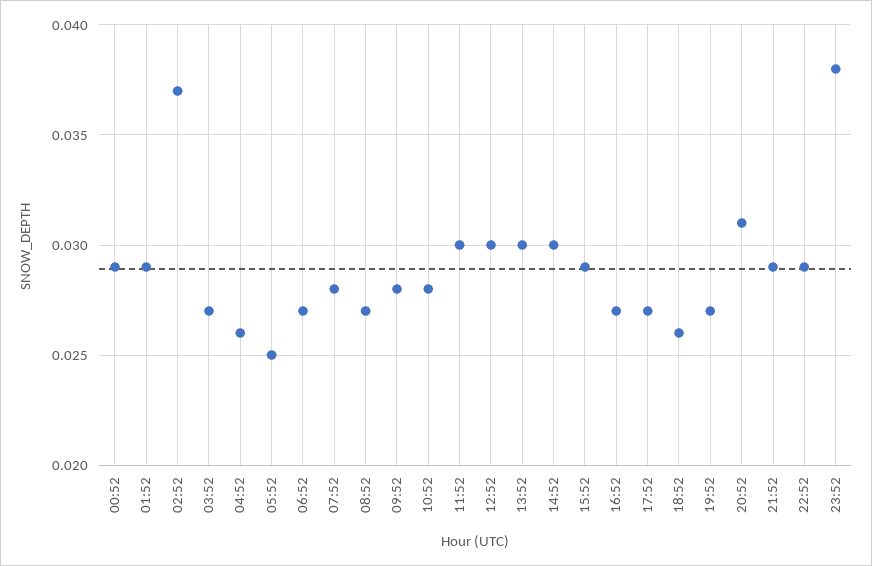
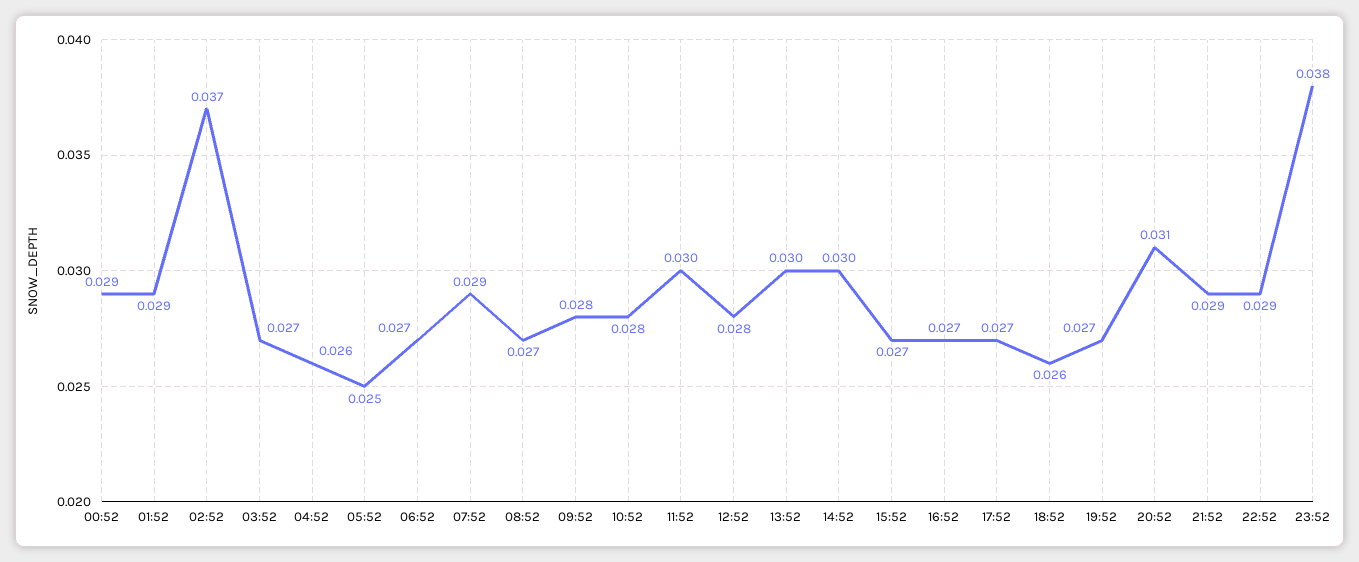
07:52: 0.028 -> 0.029
12:52: 0.03 -> 0.028
15:52: 0.029 -> 0.027

